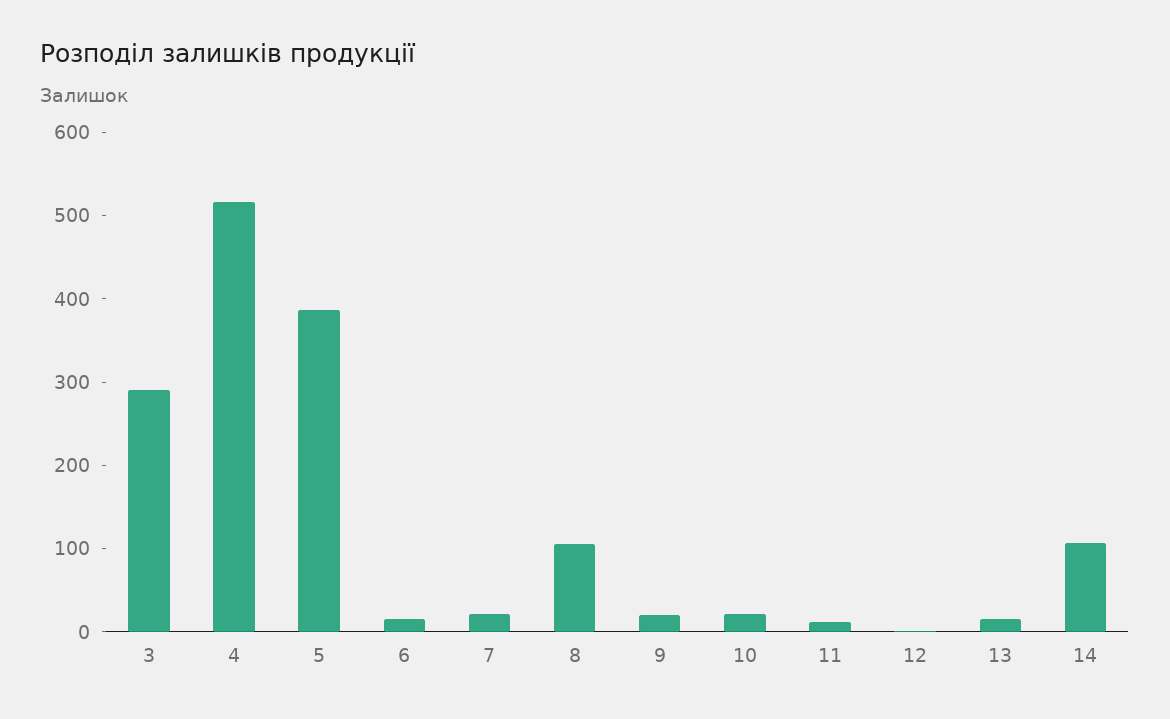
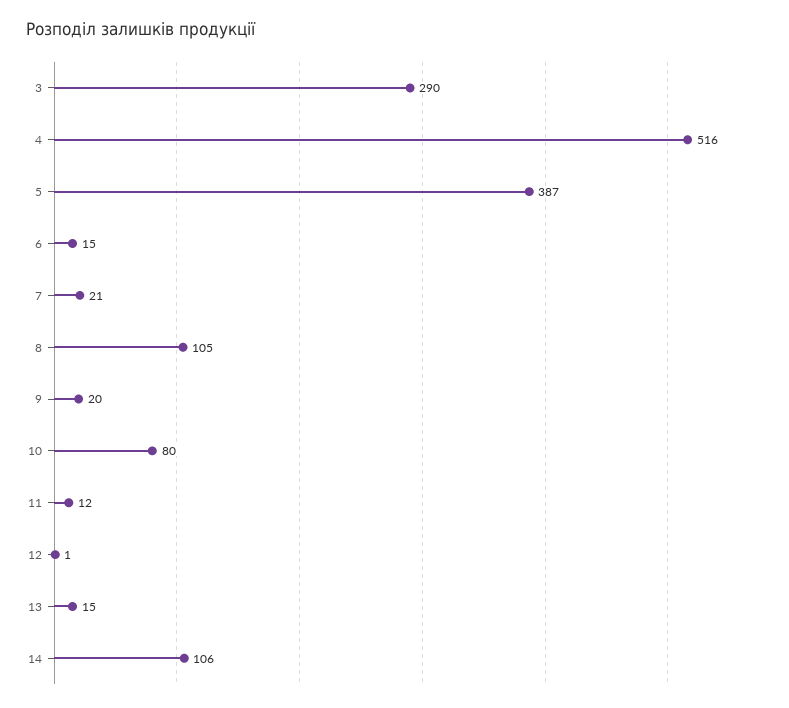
10: 20 -> 80

